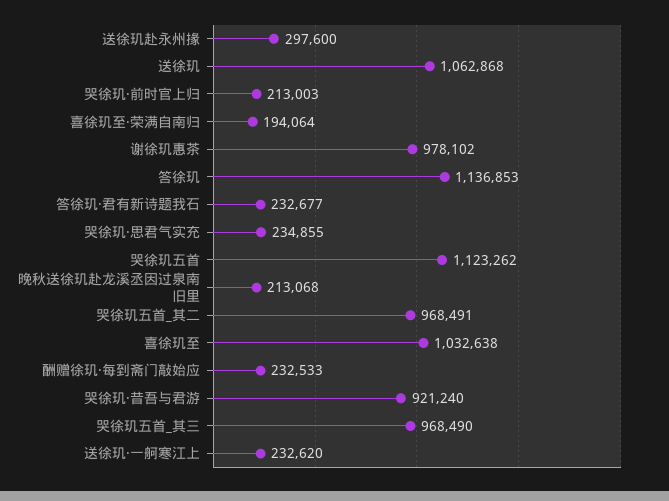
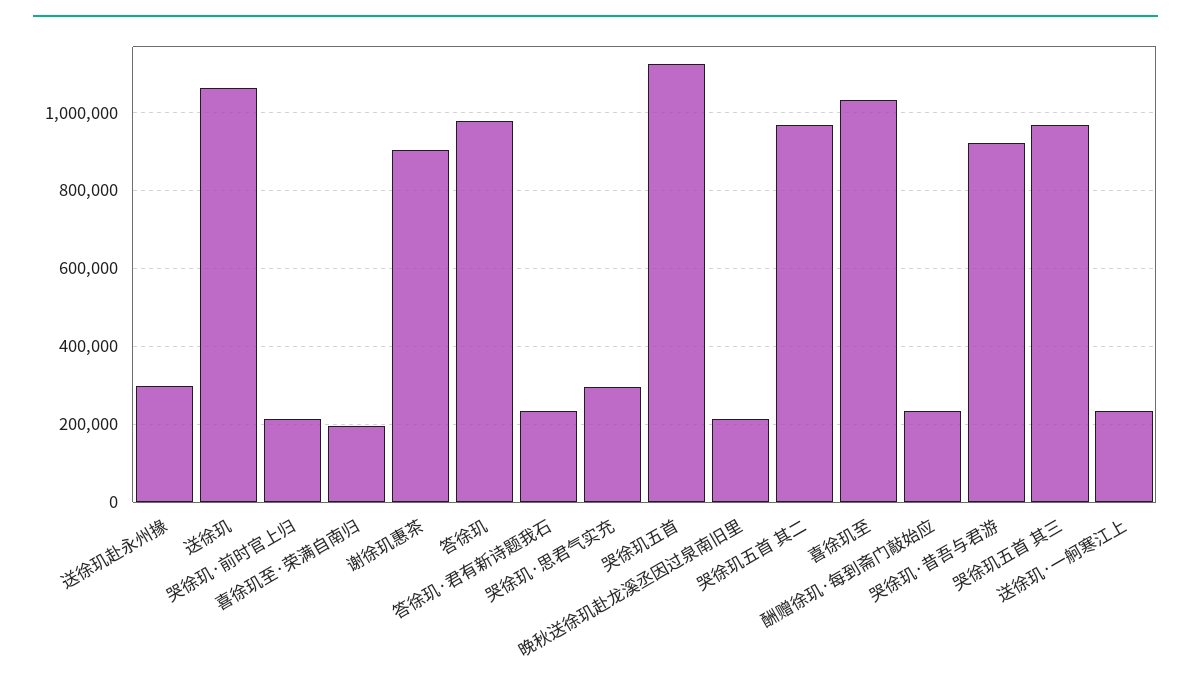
谢徐玑惠茶: 978102 -> 900000
答徐玑: 1136853 -> 980000
哭徐玑·思君气实充: 234855 -> 300000

